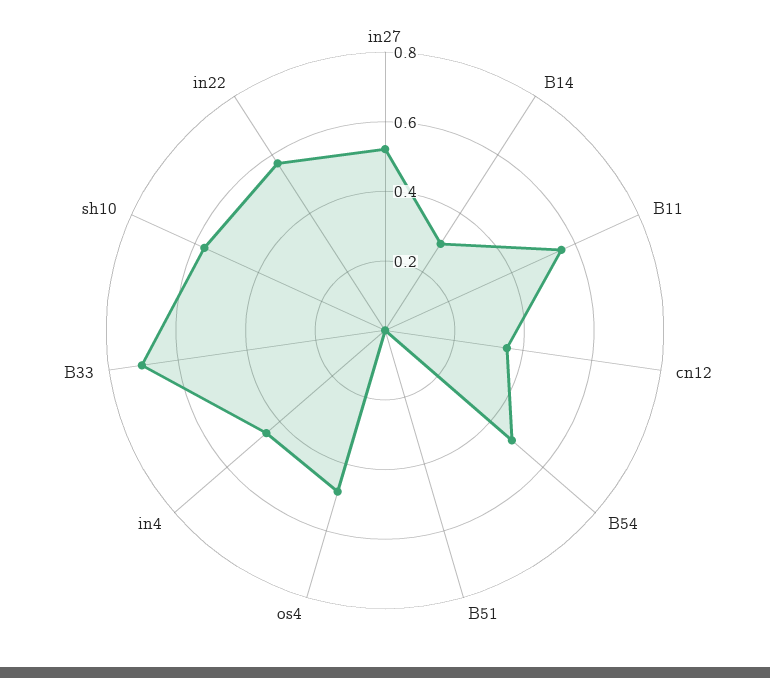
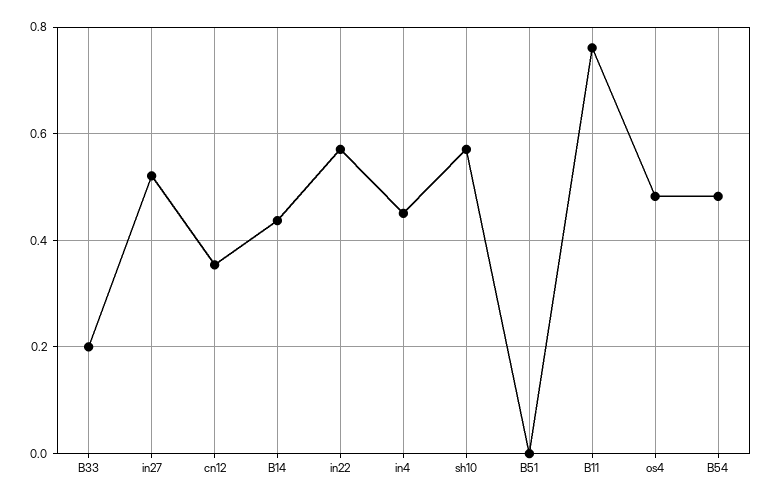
B14: 0.3 -> 0.44
B11: 0.55 -> 0.76
B33: 0.7 -> 0.2

